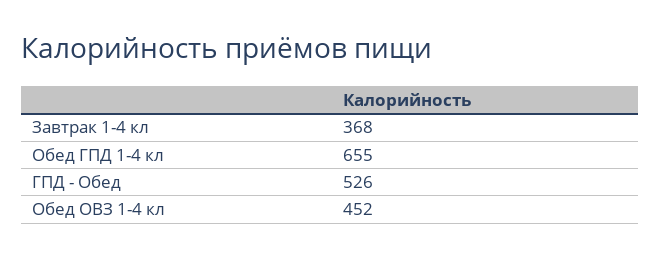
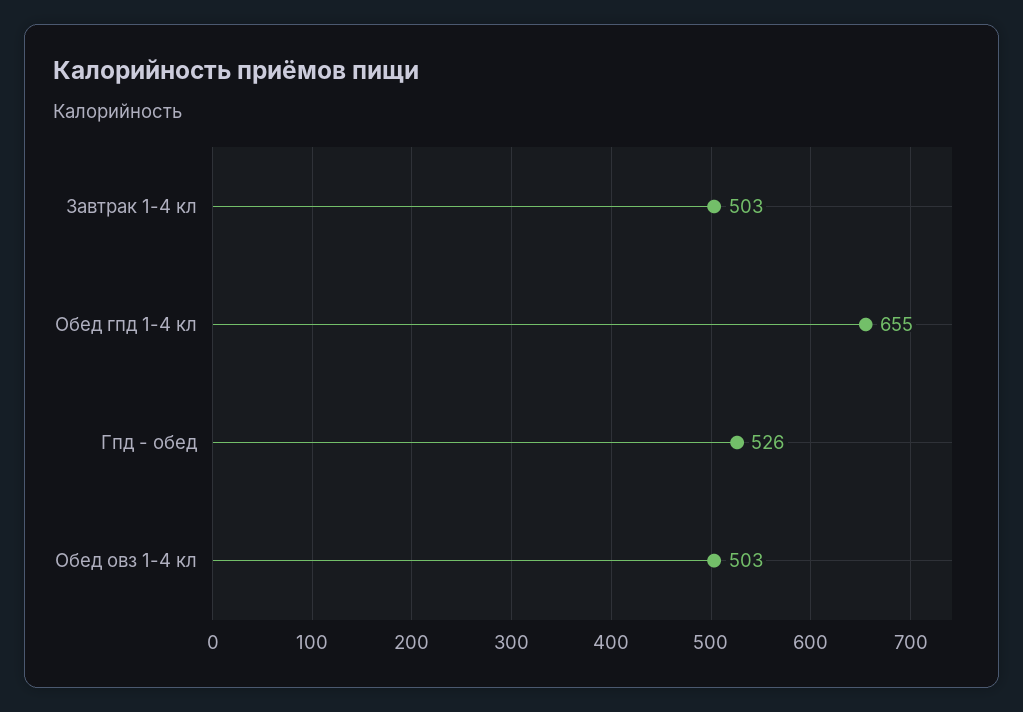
Завтрак 1-4 кл: 368 -> 503
Обед ОВЗ 1-4 кл: 452 -> 503

